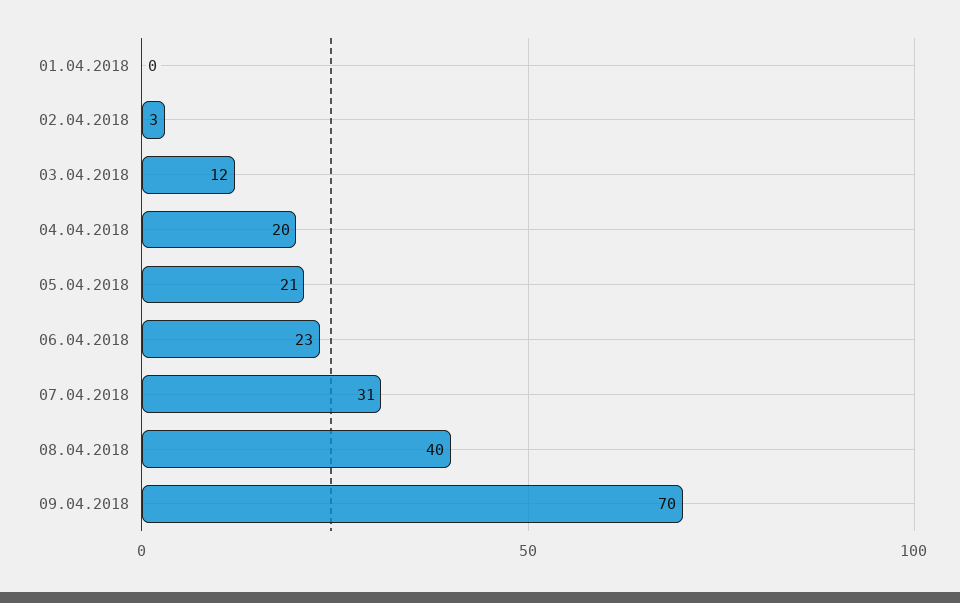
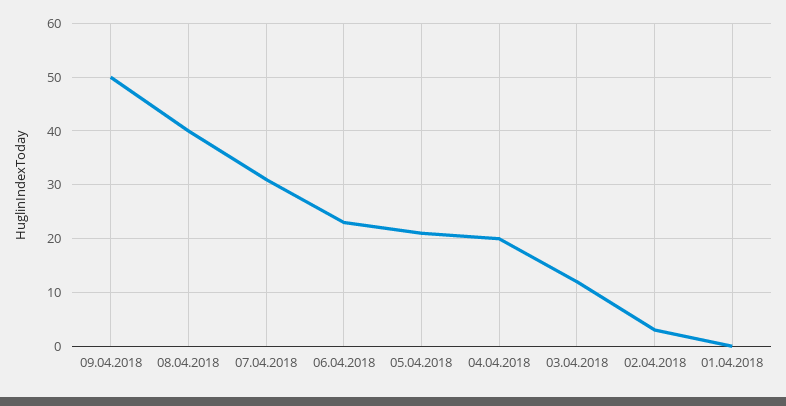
09.04.2018: 70 -> 50

